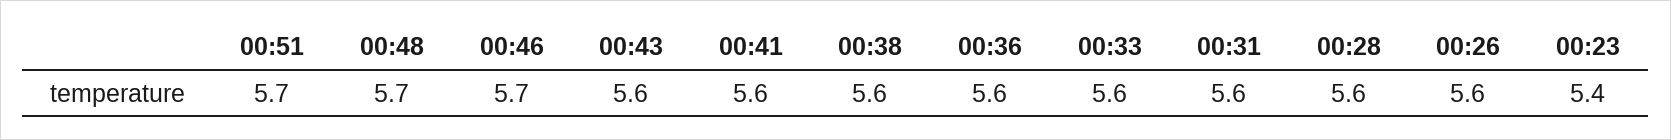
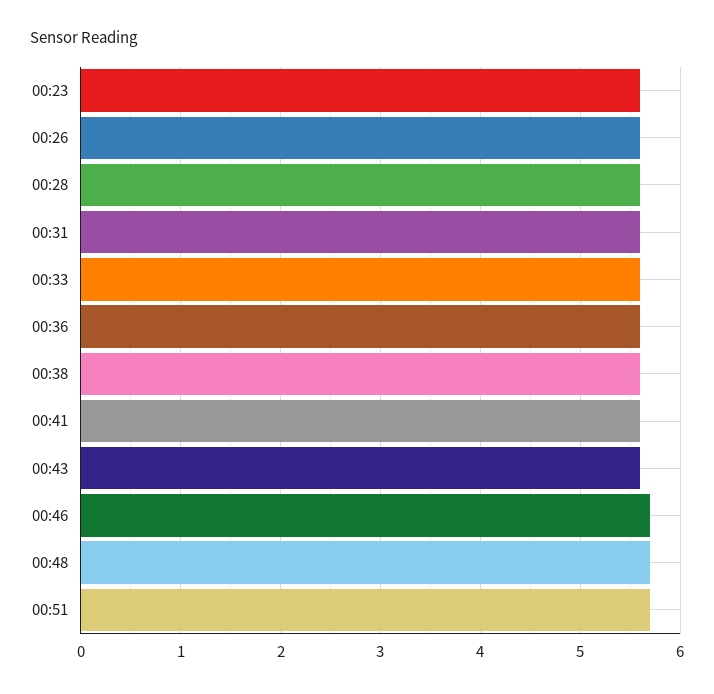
00:23: 5.4 -> 5.6

